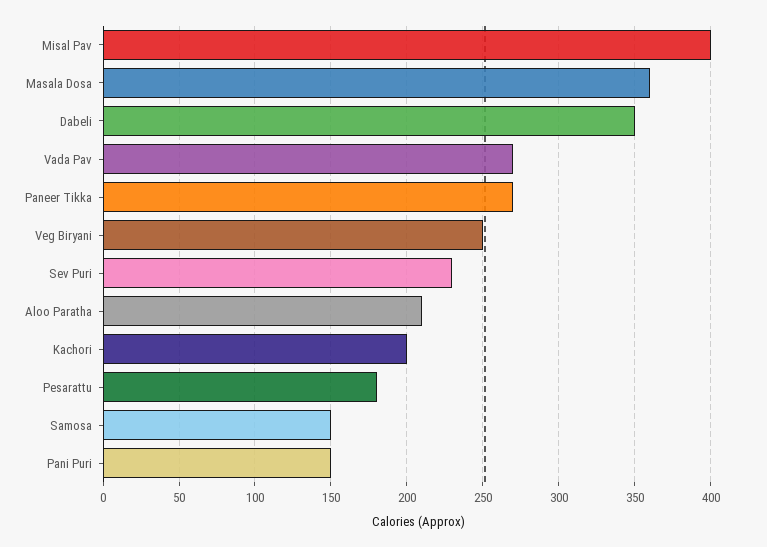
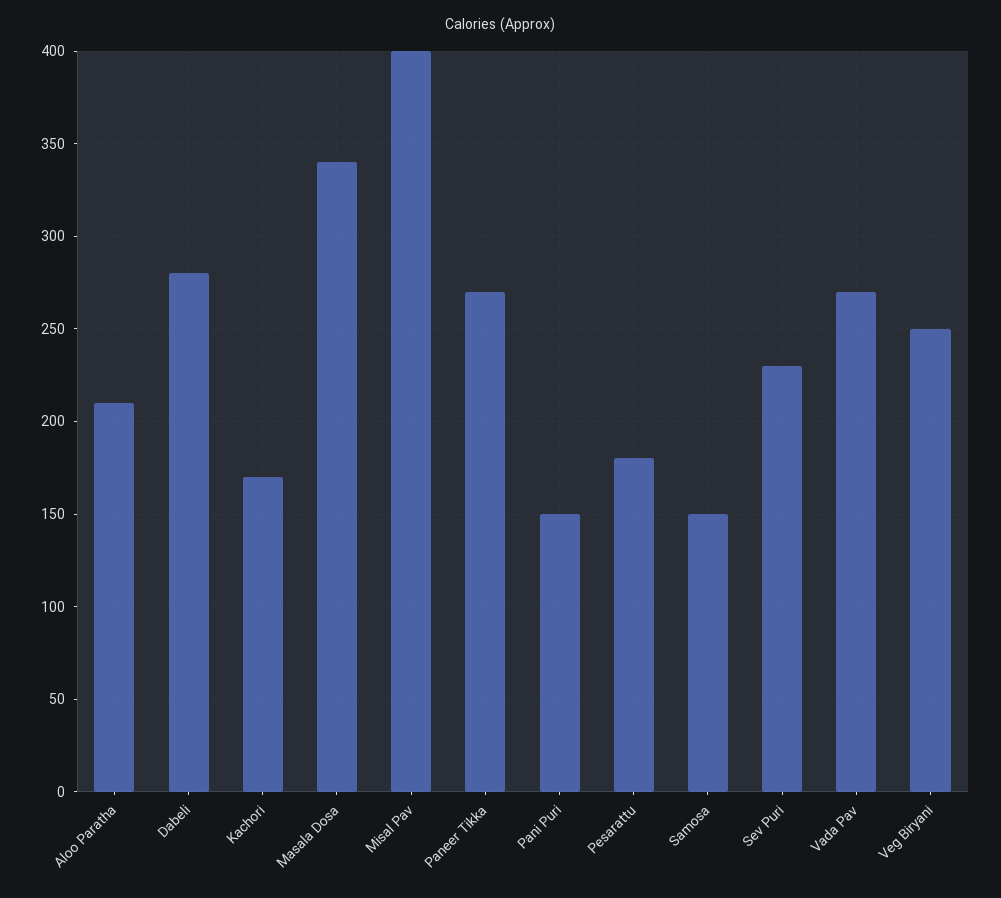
Masala Dosa: 360 -> 340
Dabeli: 350 -> 280
Kachori: 200 -> 170

